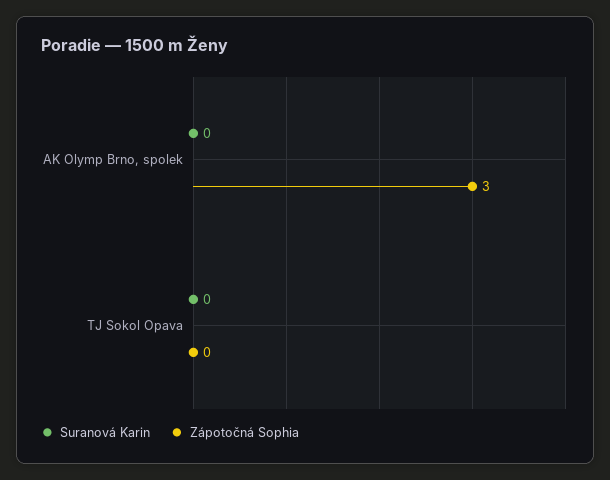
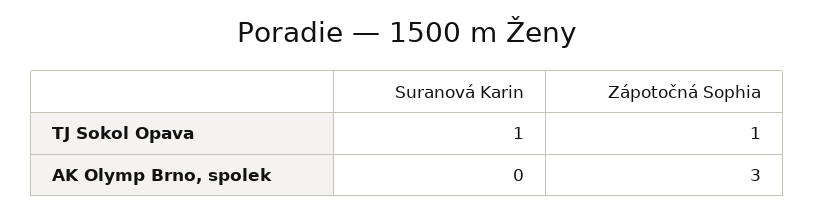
Suranová Karin, TJ Sokol Opava: 0 -> 1
Zápotočná Sophia, TJ Sokol Opava: 0 -> 1

